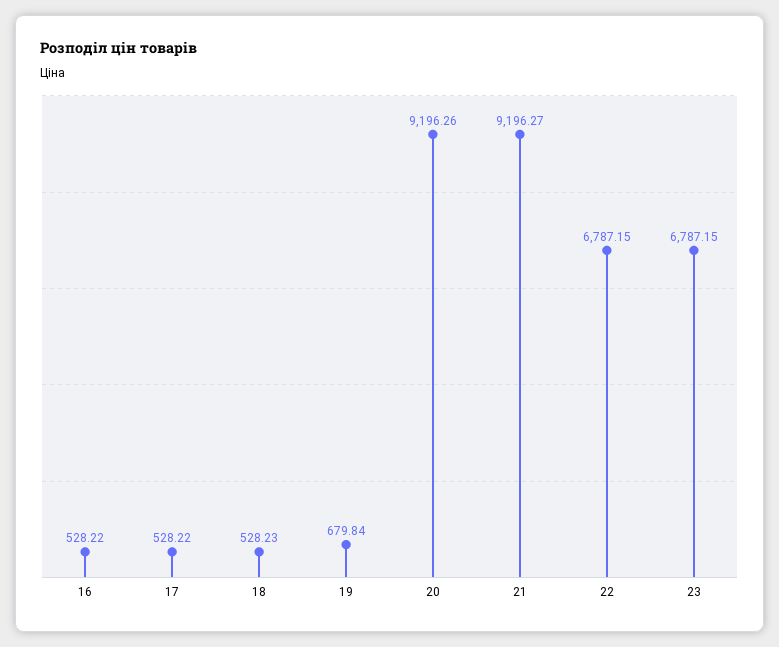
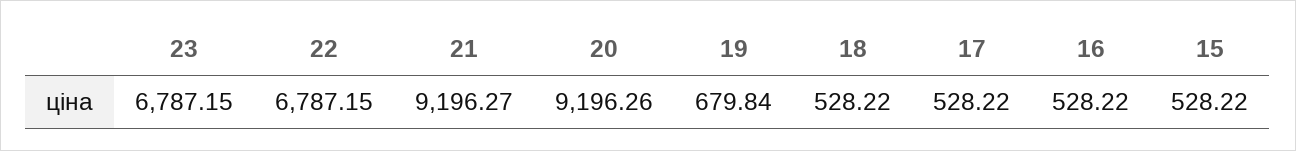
18: 528.23 -> 528.22
15: none -> 528.22

